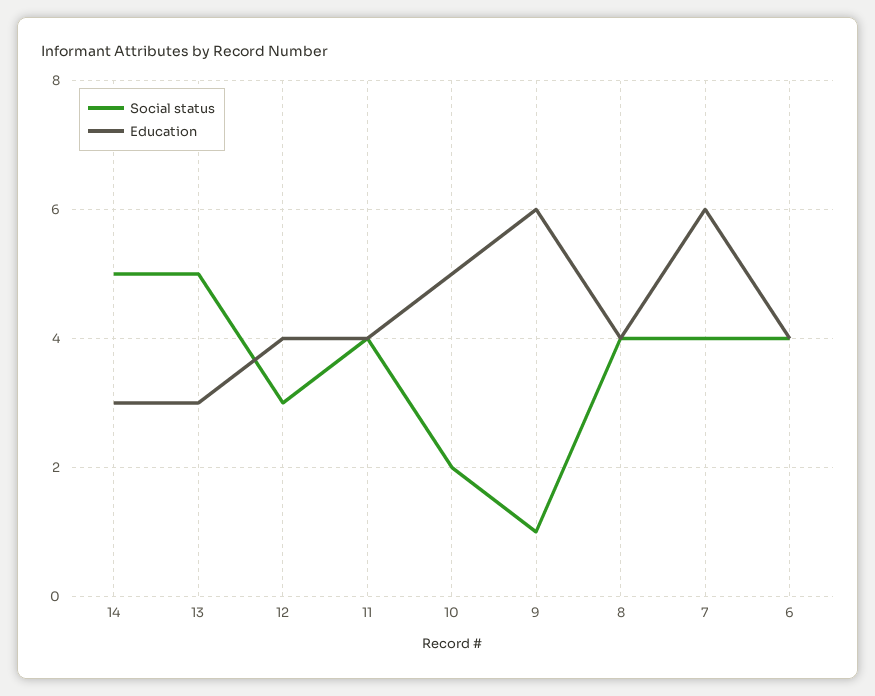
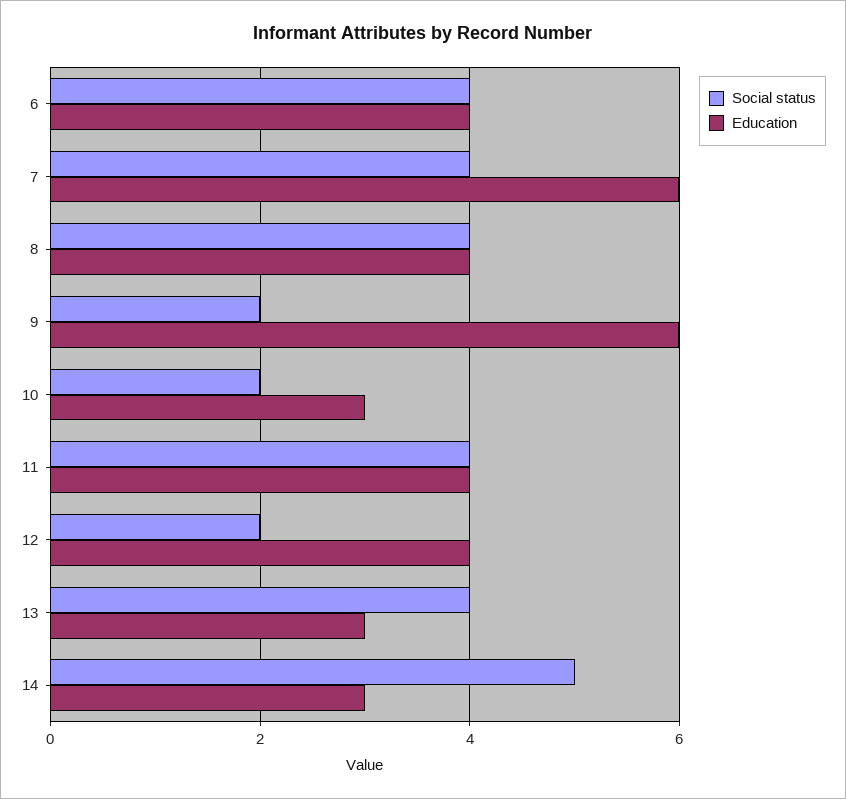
Social status, 13: 5 -> 4
Social status, 12: 3 -> 2
Education, 10: 5 -> 3
Social status, 9: 1 -> 2

